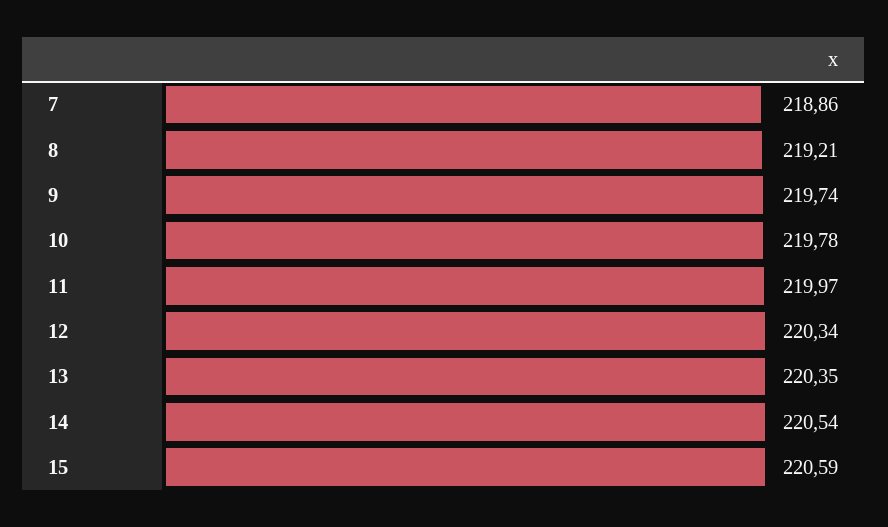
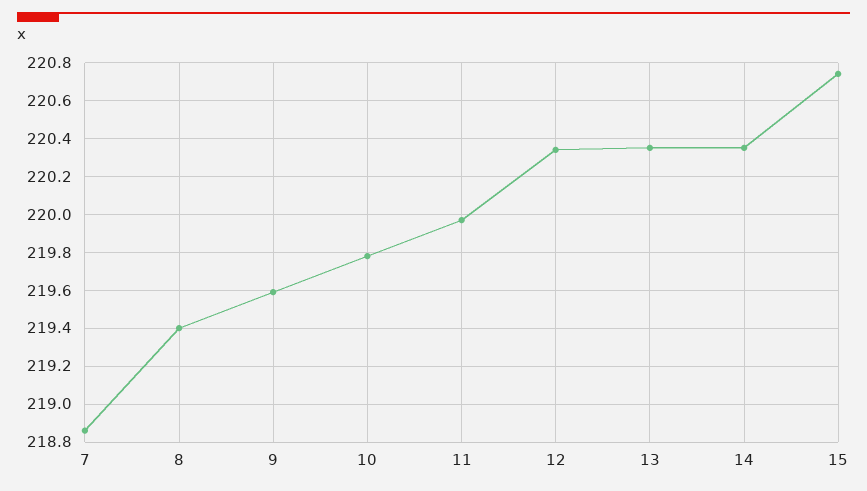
8: 219.21 -> 219.4
9: 219.74 -> 219.6
14: 220.54 -> 220.35
15: 220.59 -> 220.75

